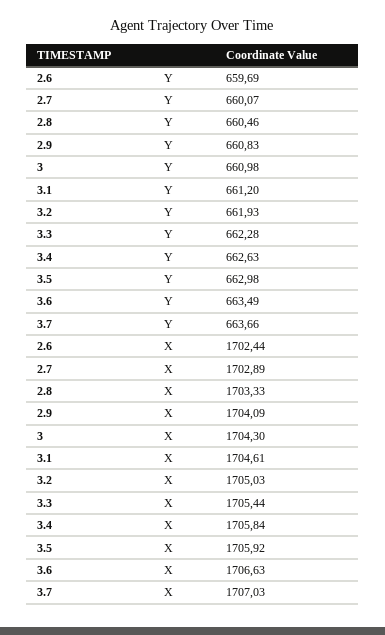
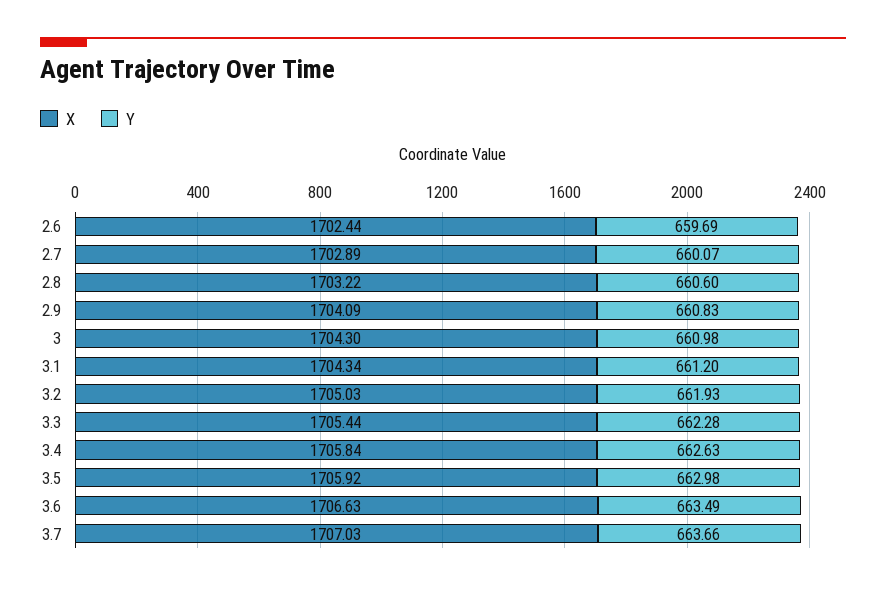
Y, 2.8: 660.46 -> 660.6
X, 2.8: 1703.33 -> 1703.22
X, 3.1: 1704.61 -> 1704.34

